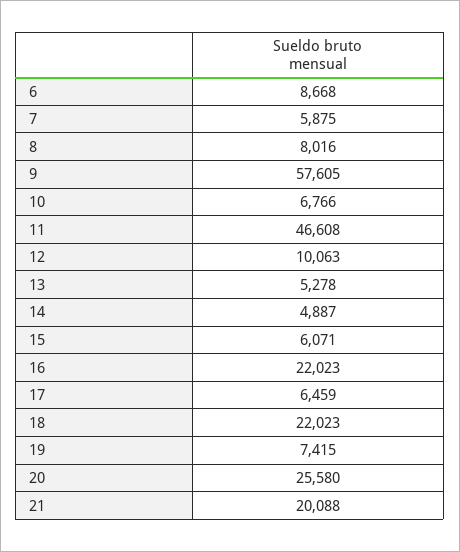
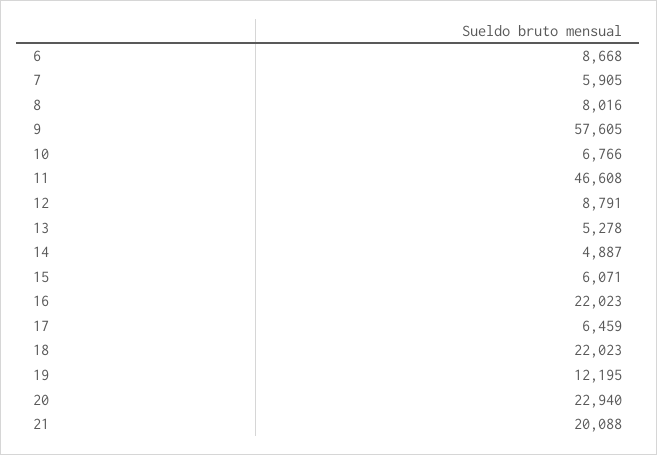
7: 5875 -> 5905
12: 10063 -> 8791
19: 7415 -> 12195
20: 25580 -> 22940

